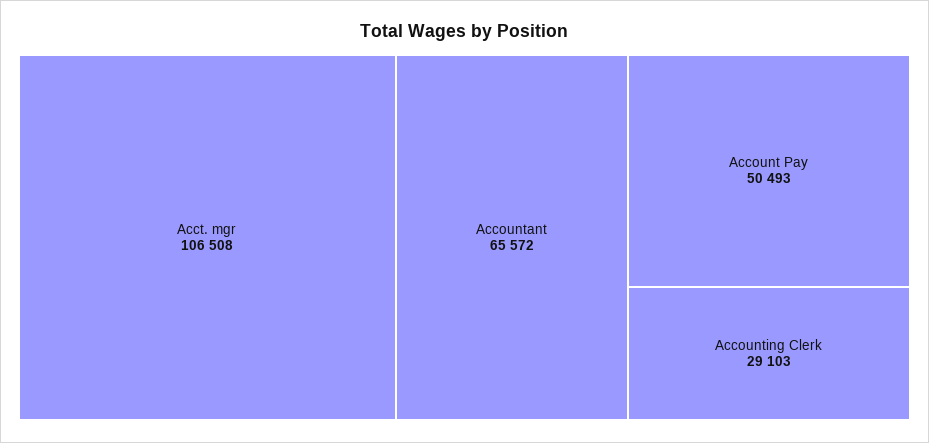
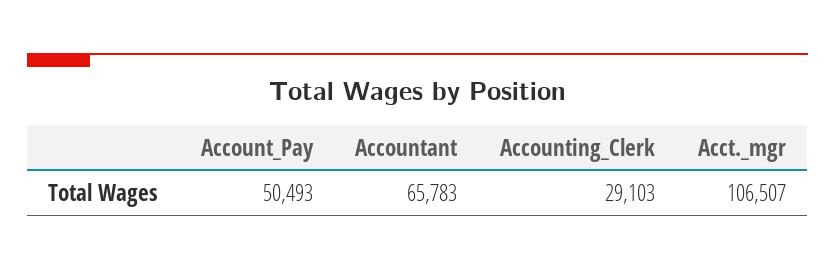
Acct. mgr: 106508 -> 106507
Accountant: 65572 -> 65783

